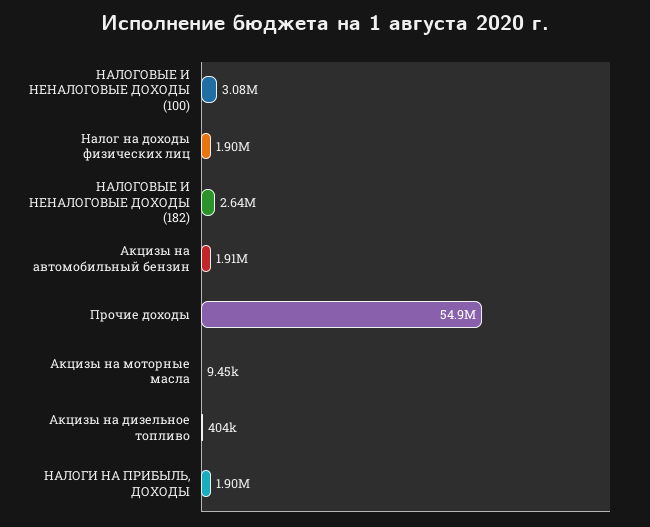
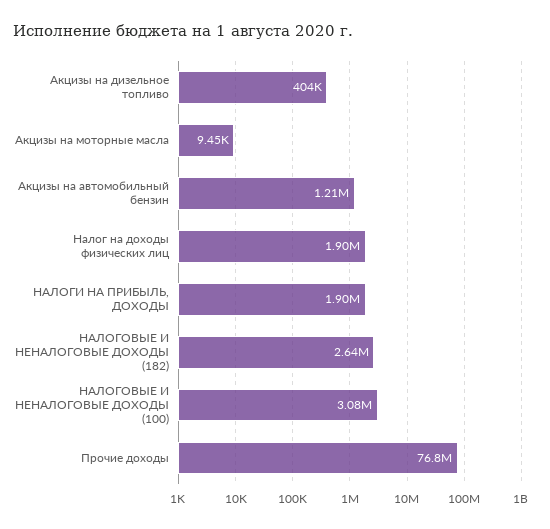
Акцизы на автомобильный бензин: 1910000 -> 1210000
Прочие доходы: 54900000 -> 76800000

